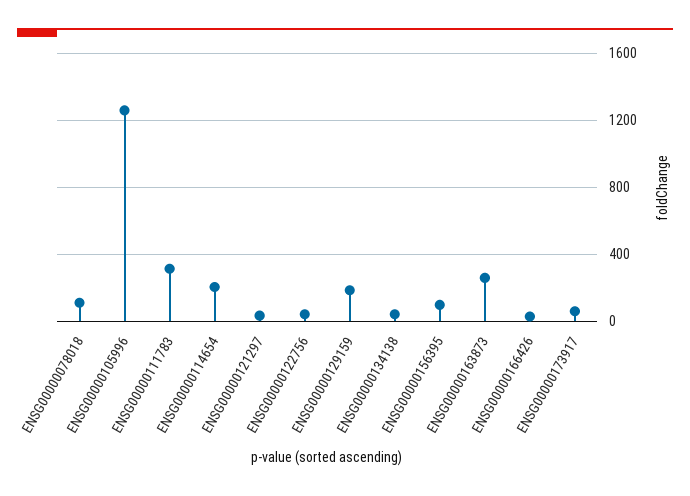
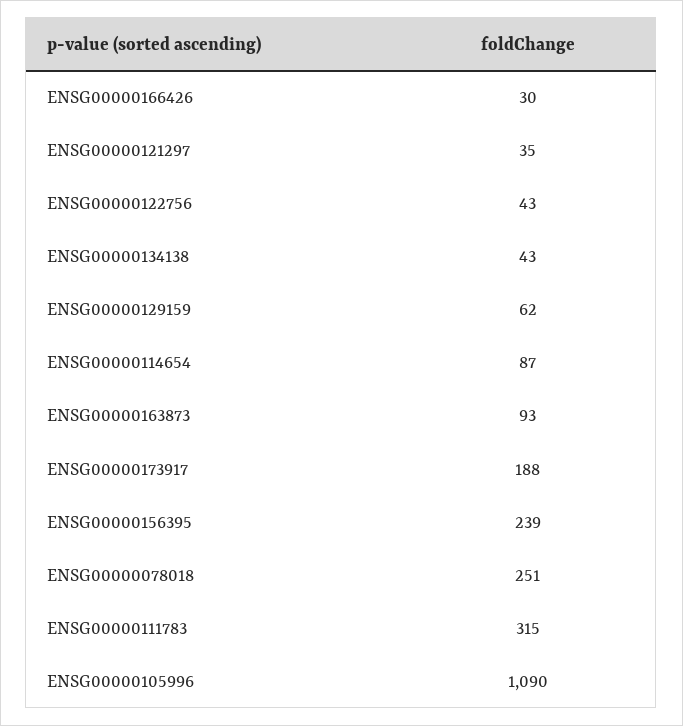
ENSG00000078018: 100 -> 251
ENSG00000105996: 1250 -> 1090
ENSG00000114654: 200 -> 87
ENSG00000129159: 200 -> 62
ENSG00000156395: 100 -> 239
ENSG00000163873: 250 -> 93
ENSG00000173917: 50 -> 188

